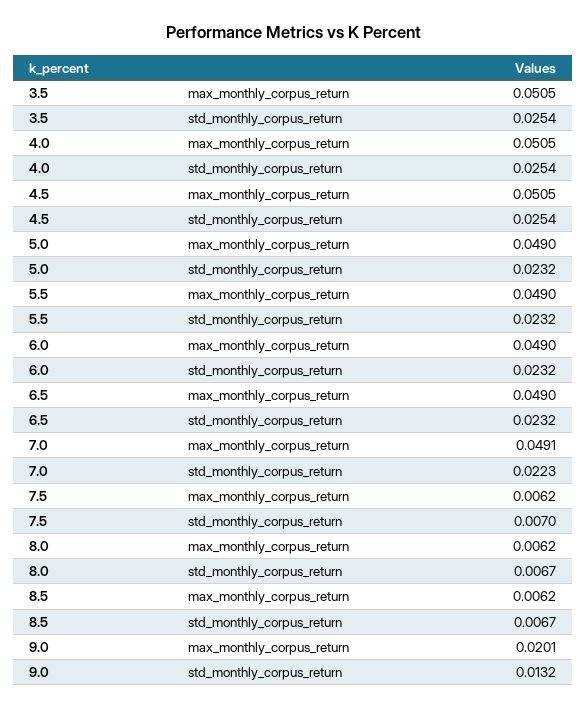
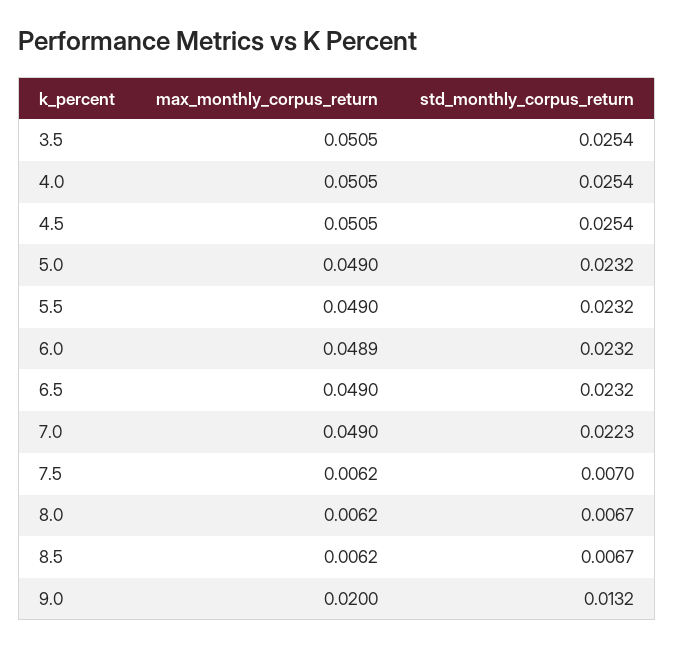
6.0, max_monthly_corpus_return: 0.049 -> 0.0489
7.0, max_monthly_corpus_return: 0.0491 -> 0.049
9.0, max_monthly_corpus_return: 0.0201 -> 0.02

